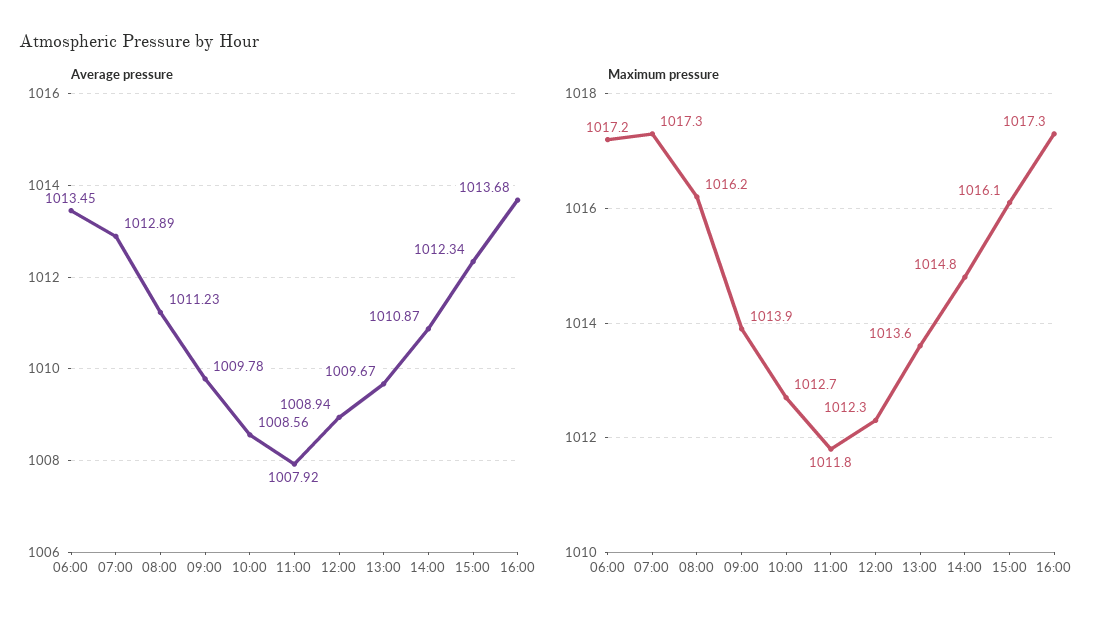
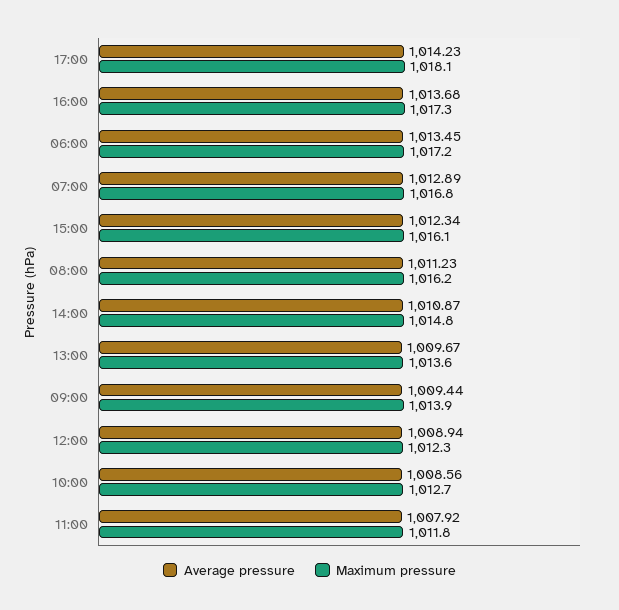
Average pressure, 09:00: 1009.78 -> 1009.44
Maximum pressure, 07:00: 1017.3 -> 1016.8
Average pressure, 17:00: none -> 1014.23
Maximum pressure, 17:00: none -> 1018.1

